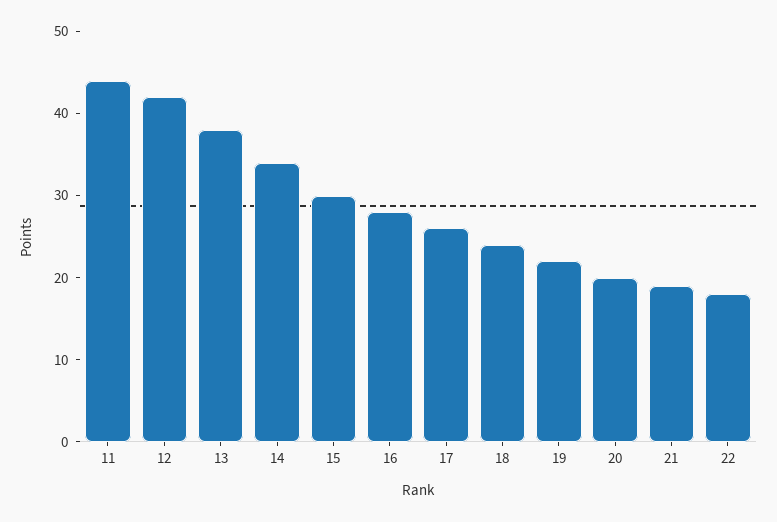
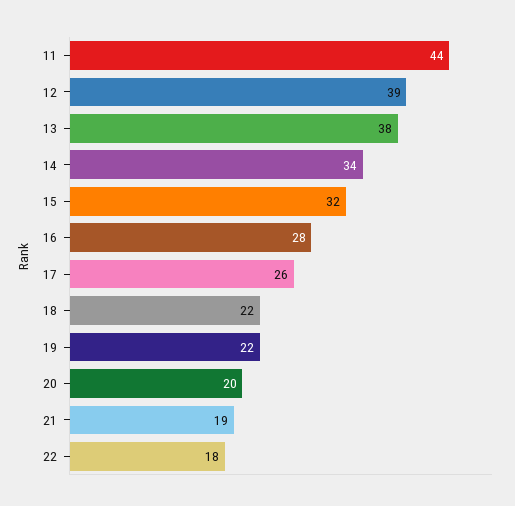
12: 42 -> 39
15: 30 -> 32
18: 24 -> 22

